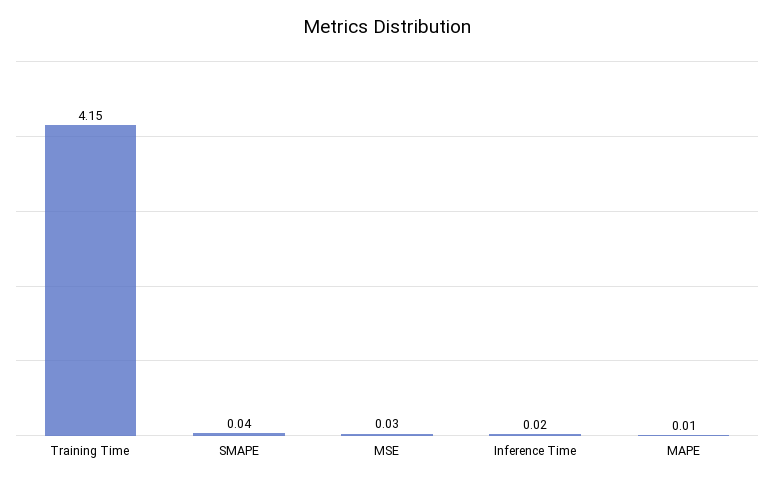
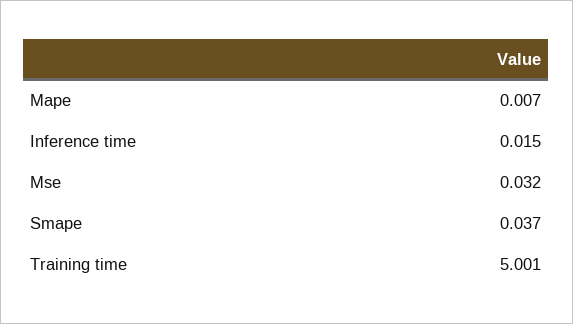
Training Time: 4.15 -> 5.001

